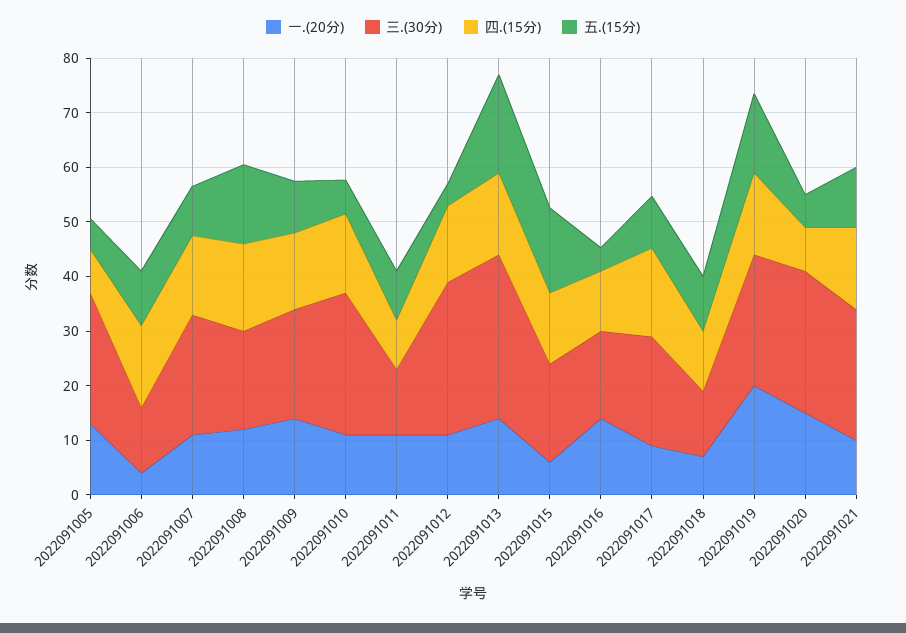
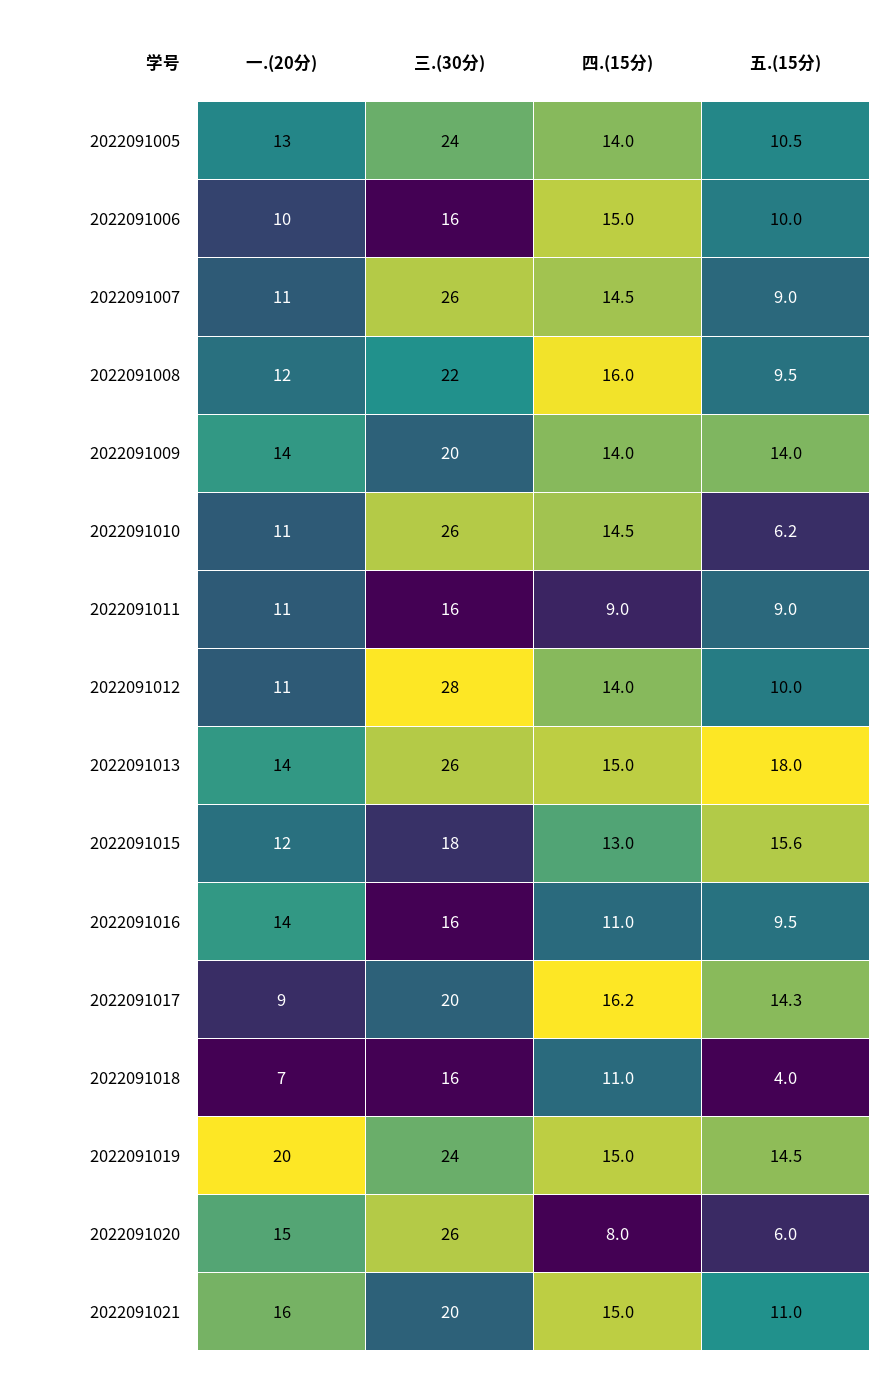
四.(15分), 2022091005: 8 -> 14
五.(15分), 2022091005: 6 -> 10.5
一.(20分), 2022091006: 4 -> 10
三.(30分), 2022091006: 12 -> 16
三.(30分), 2022091007: 22 -> 26
三.(30分), 2022091008: 18 -> 22
五.(15分), 2022091008: 14 -> 9.5
五.(15分), 2022091009: 10 -> 14
三.(30分), 2022091011: 12 -> 16
五.(15分), 2022091012: 4 -> 10
三.(30分), 2022091013: 30 -> 26
一.(20分), 2022091015: 6 -> 12
五.(15分), 2022091016: 4 -> 9.5
五.(15分), 2022091017: 10 -> 14.3
三.(30分), 2022091018: 12 -> 16
五.(15分), 2022091018: 10 -> 4
一.(20分), 2022091021: 10 -> 16
三.(30分), 2022091021: 24 -> 20

